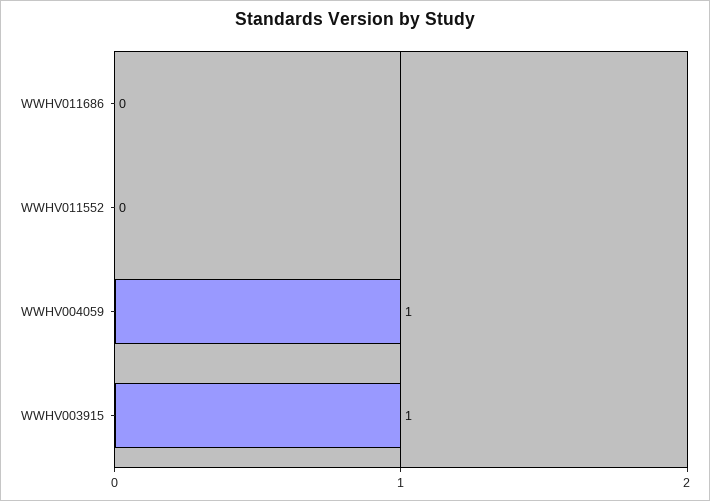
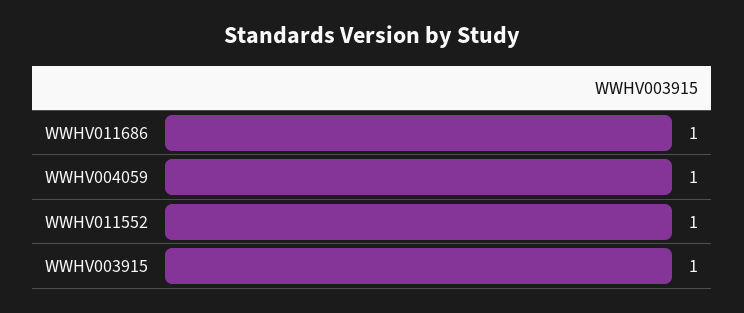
WWHV011686: 0 -> 1
WWHV011552: 0 -> 1

